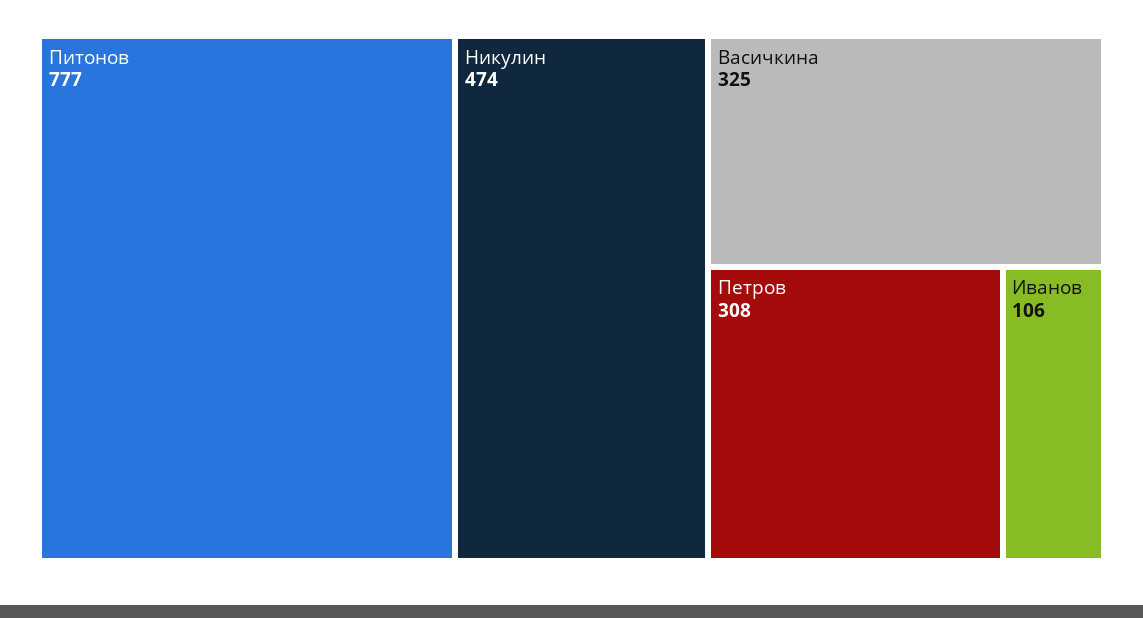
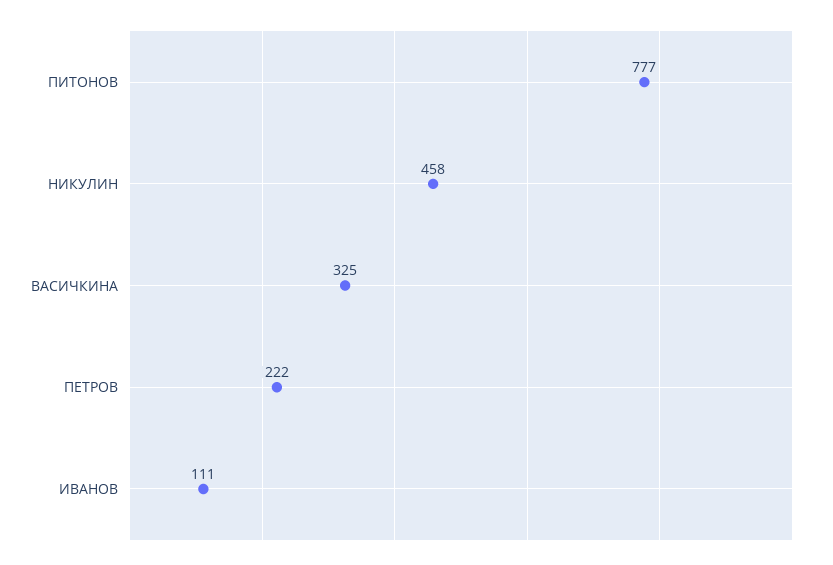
Никулин: 474 -> 458
Петров: 308 -> 222
Иванов: 106 -> 111

